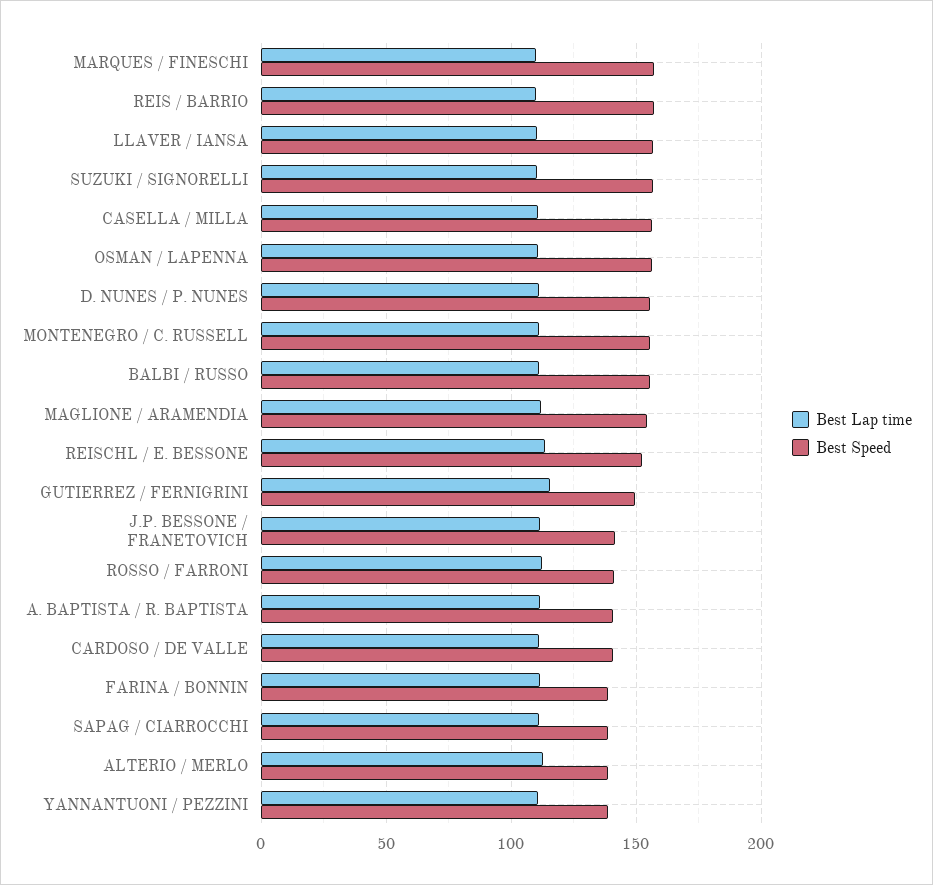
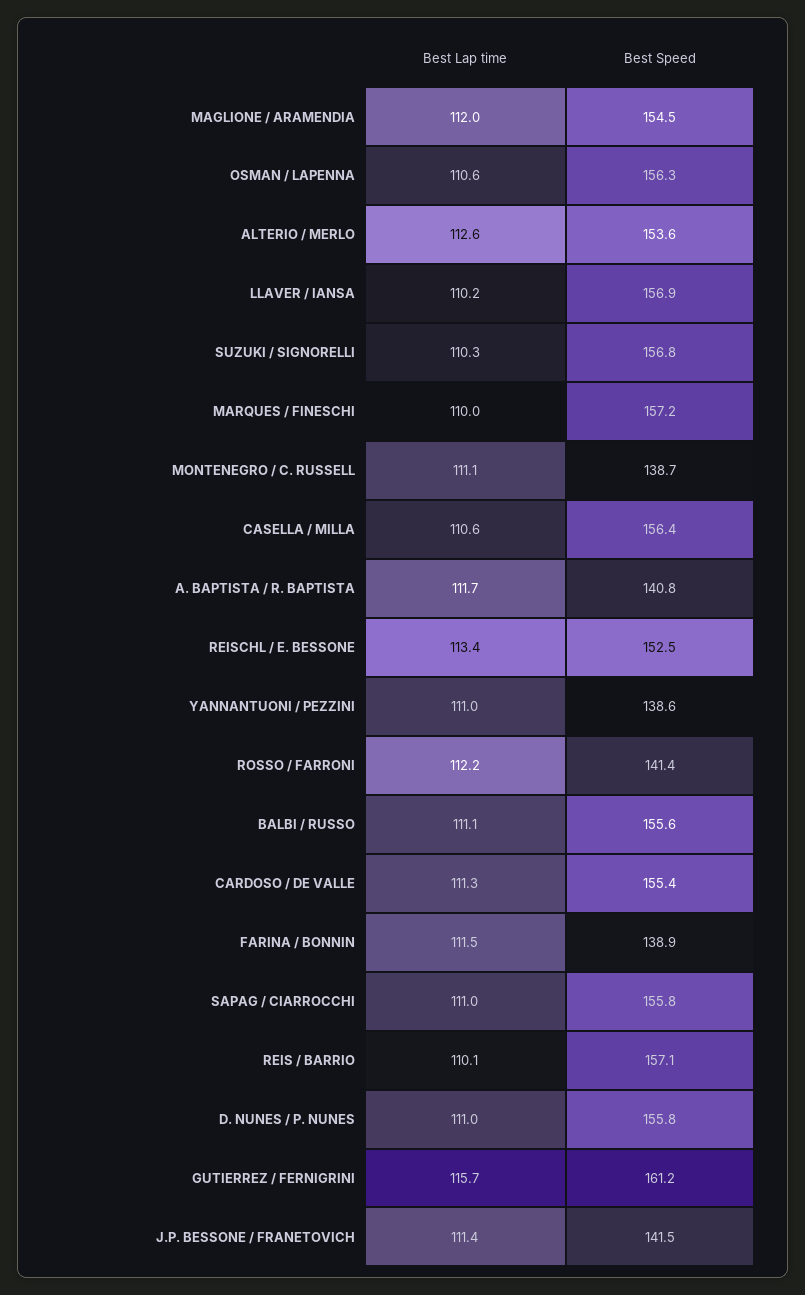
Best Speed, MONTENEGRO / C. RUSSELL: 155 -> 138.7
Best Speed, GUTIERREZ / FERNIGRINI: 150 -> 161.2
Best Speed, CARDOSO / DE VALLE: 140 -> 155.4
Best Speed, SAPAG / CIARROCCHI: 140 -> 155.8
Best Speed, ALTERIO / MERLO: 140 -> 153.6

